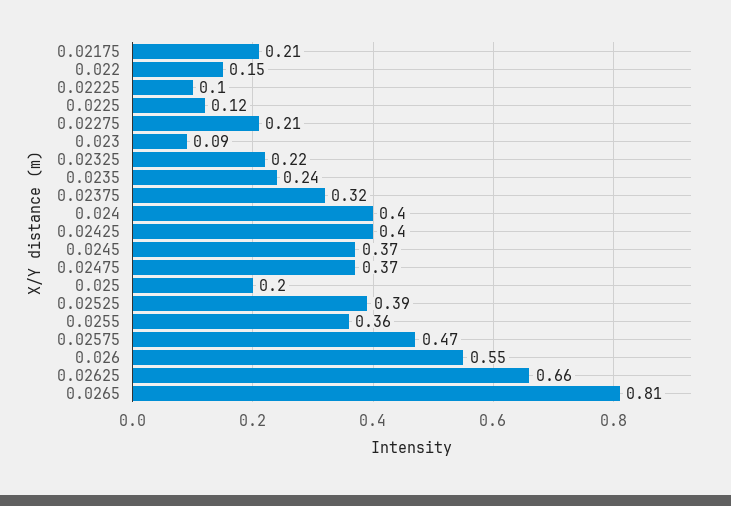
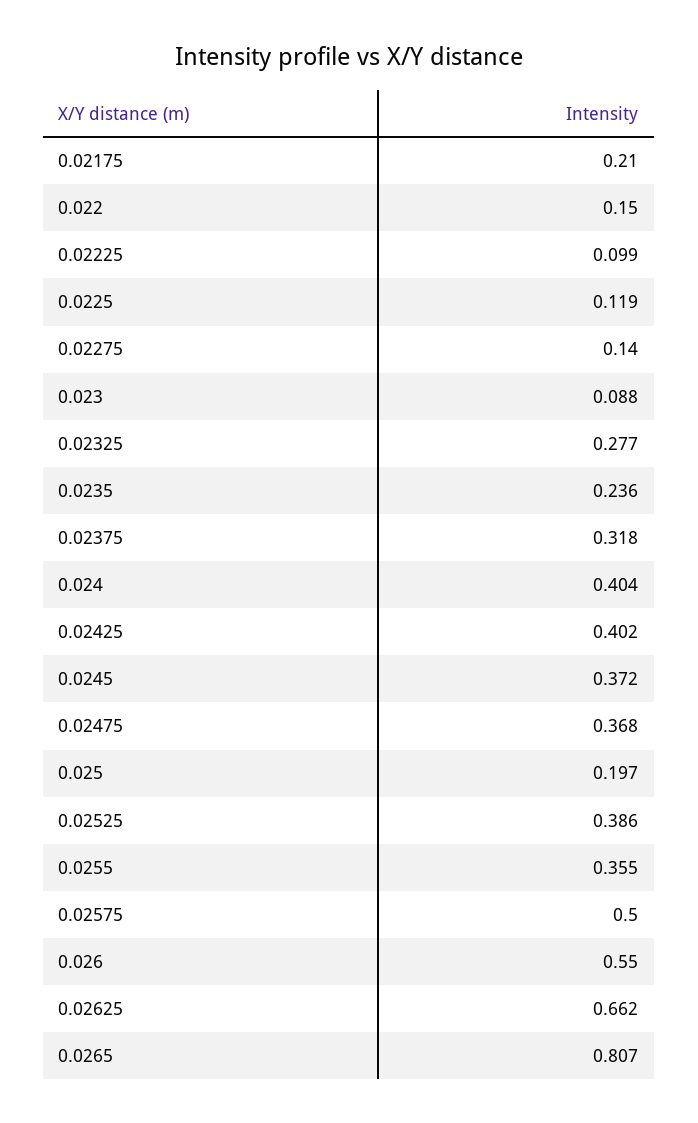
0.02275: 0.21 -> 0.14
0.02325: 0.22 -> 0.277
0.02575: 0.47 -> 0.5

